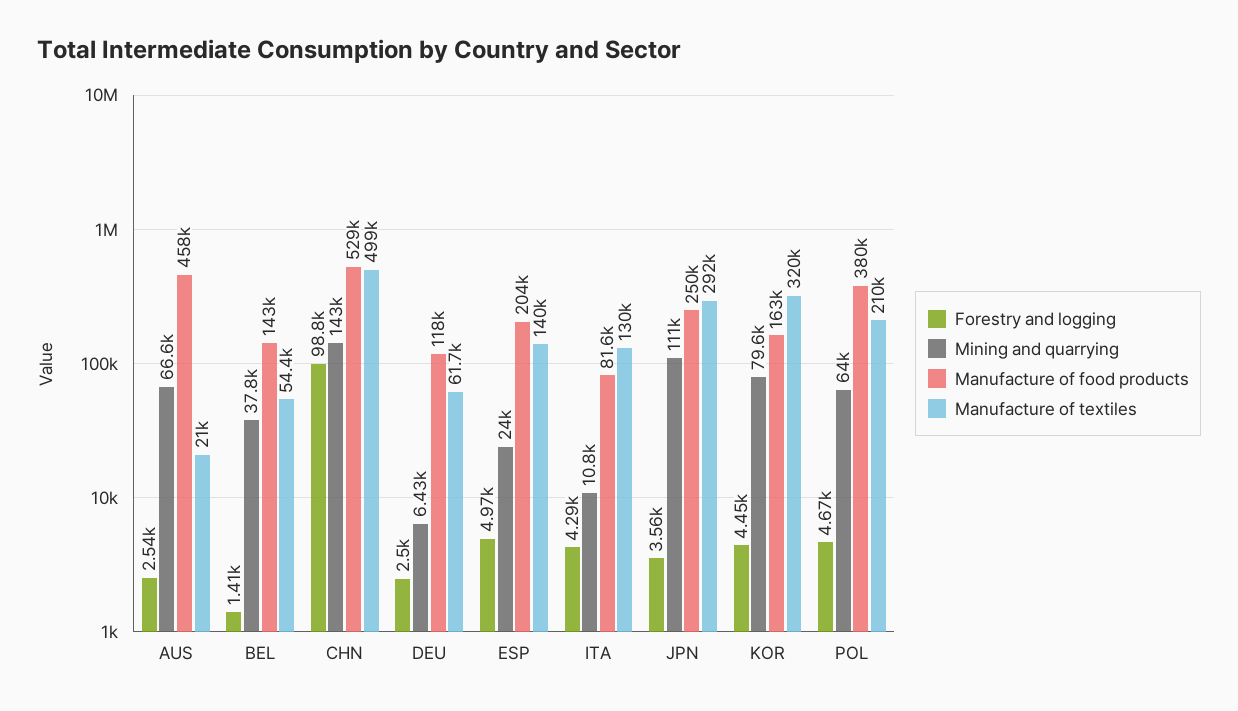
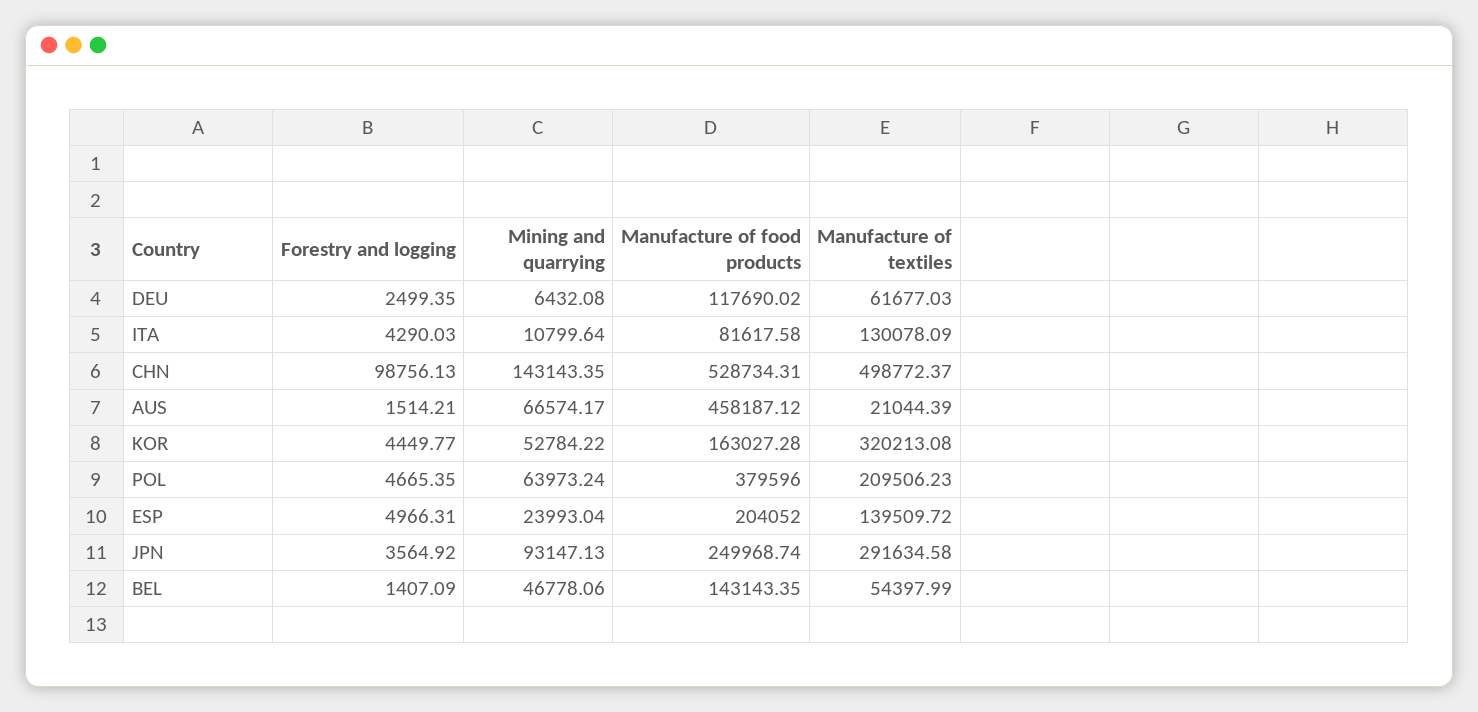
Forestry and logging, AUS: 2540 -> 1514.21
Mining and quarrying, BEL: 37800 -> 46778.06
Mining and quarrying, JPN: 111000 -> 93147.13
Mining and quarrying, KOR: 79600 -> 52784.22

